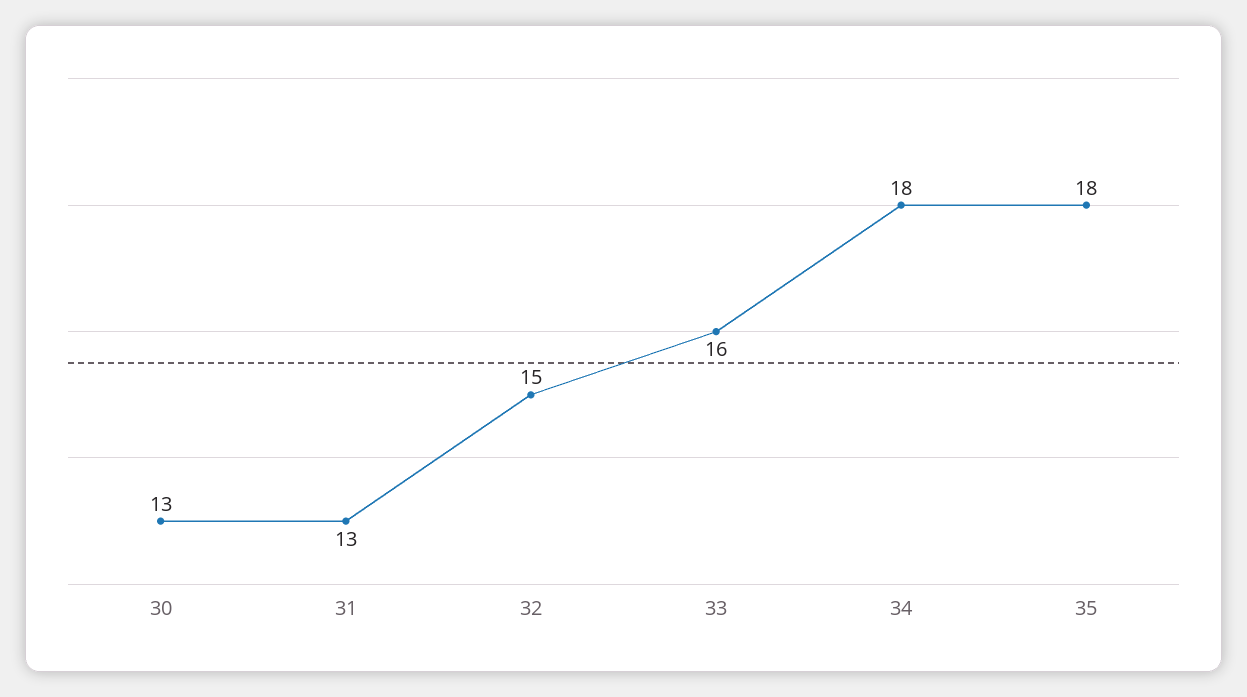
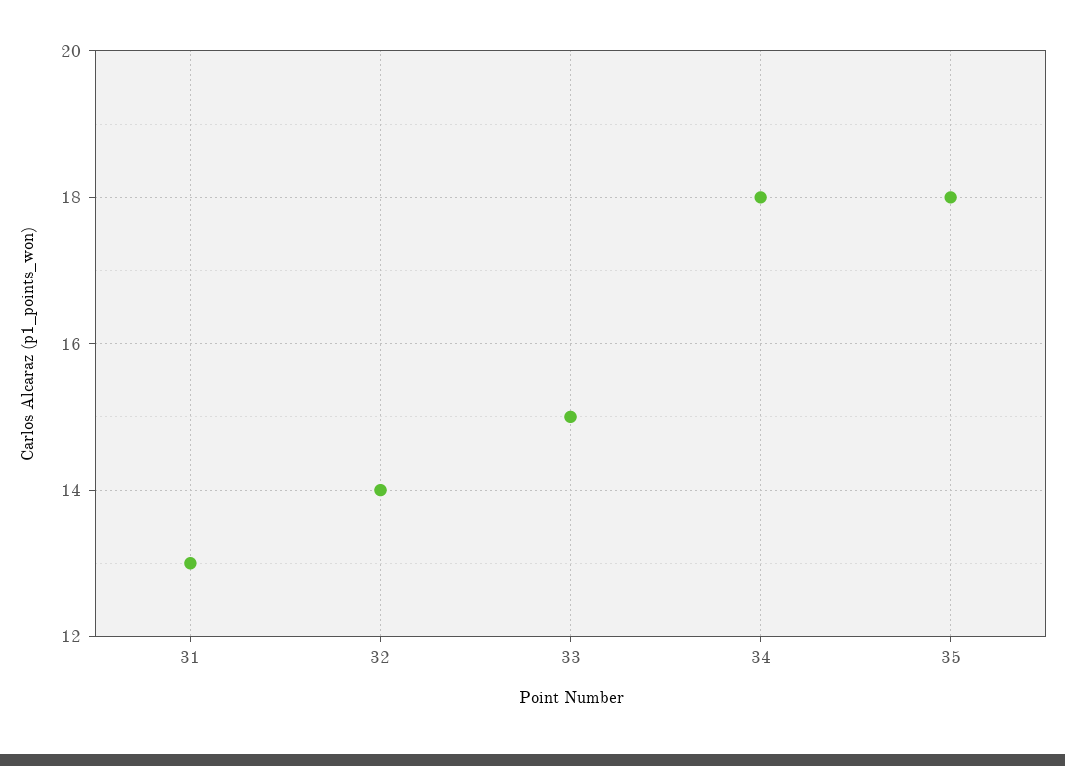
30: 13 -> none
32: 15 -> 14
33: 16 -> 15

